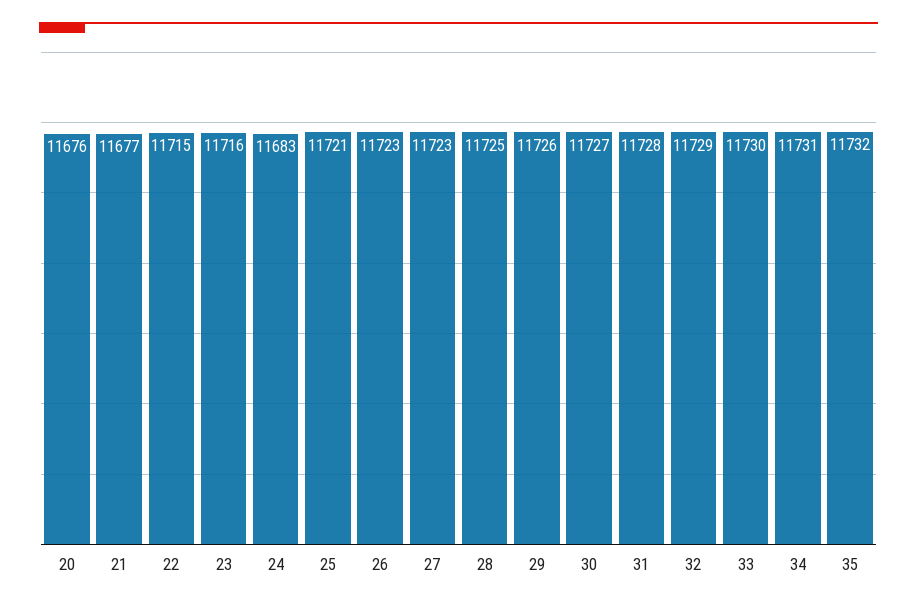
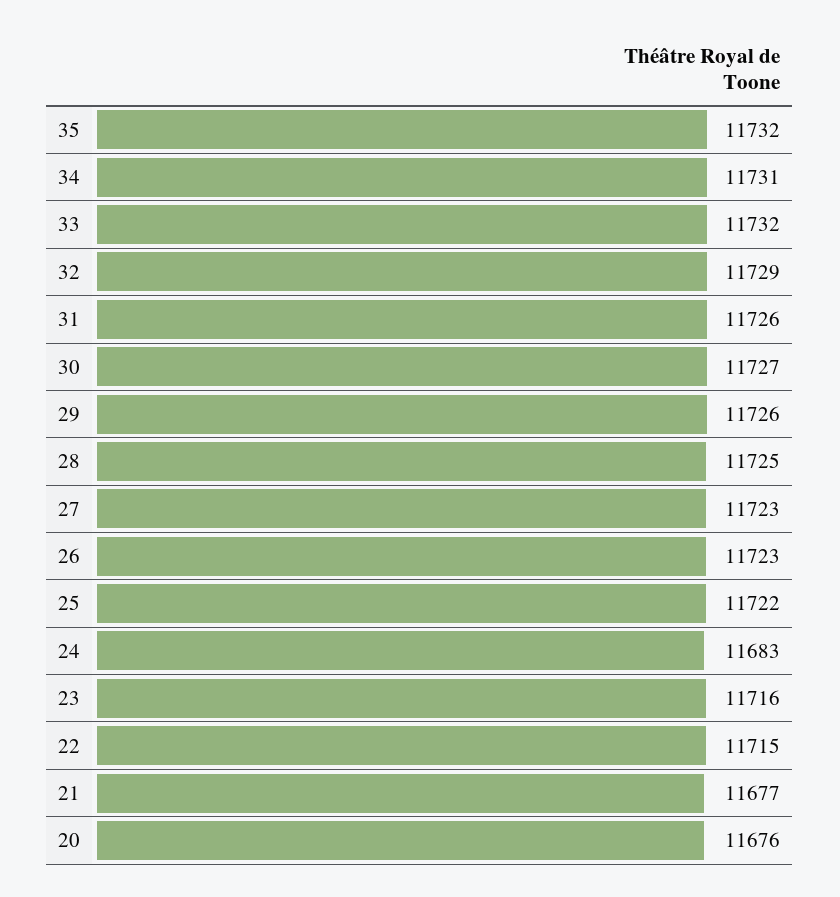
25: 11721 -> 11722
31: 11728 -> 11726
33: 11730 -> 11732

